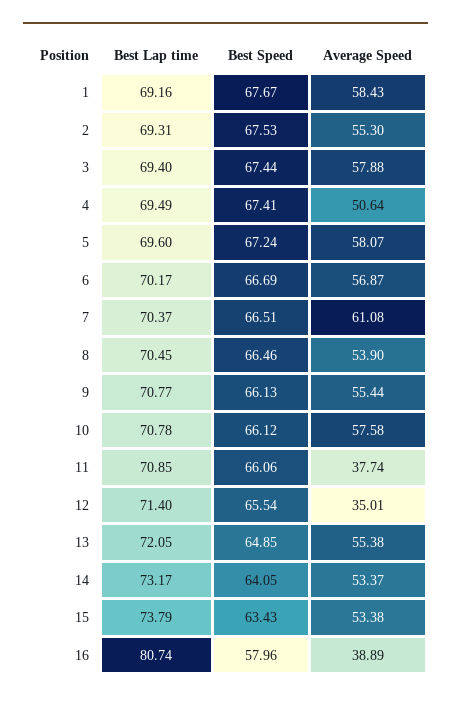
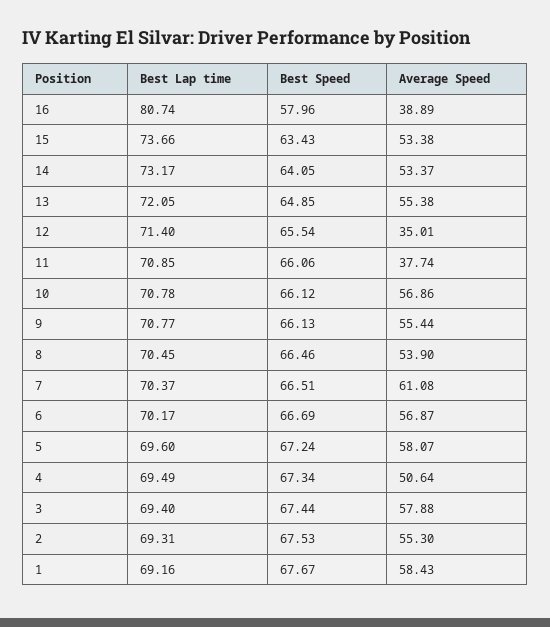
Best Speed, 4: 67.41 -> 67.34
Average Speed, 10: 57.58 -> 56.86
Best Lap time, 15: 73.79 -> 73.66

